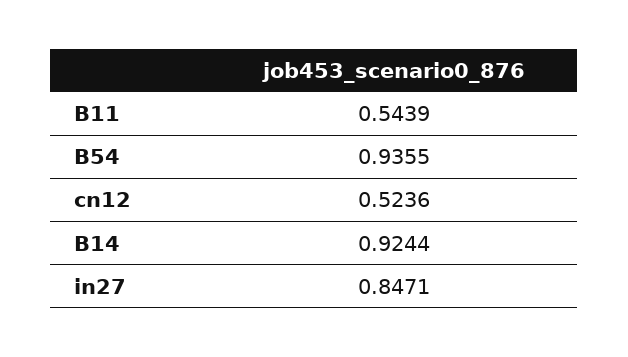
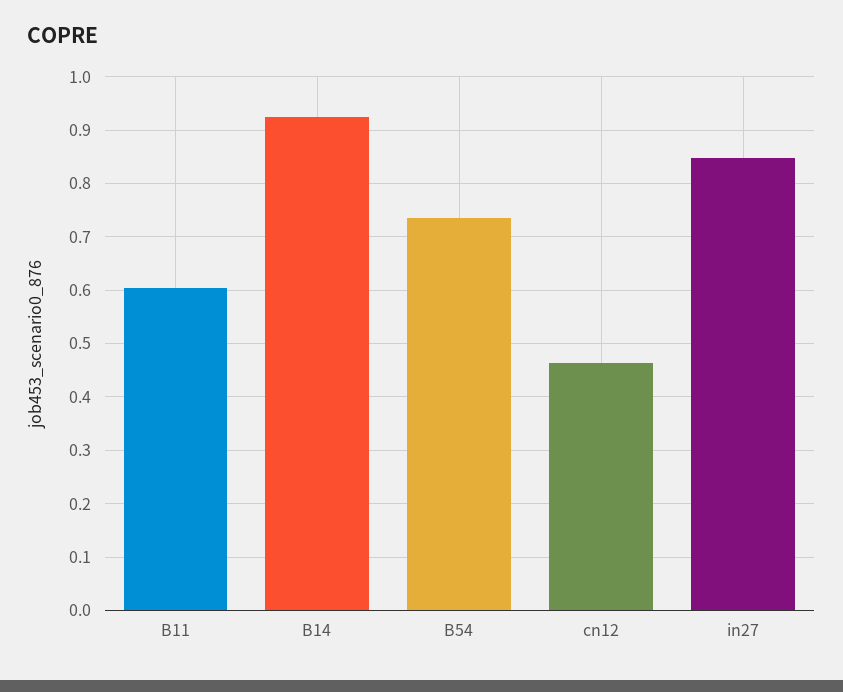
B11: 0.5439 -> 0.6
B54: 0.9355 -> 0.74
cn12: 0.5236 -> 0.46

